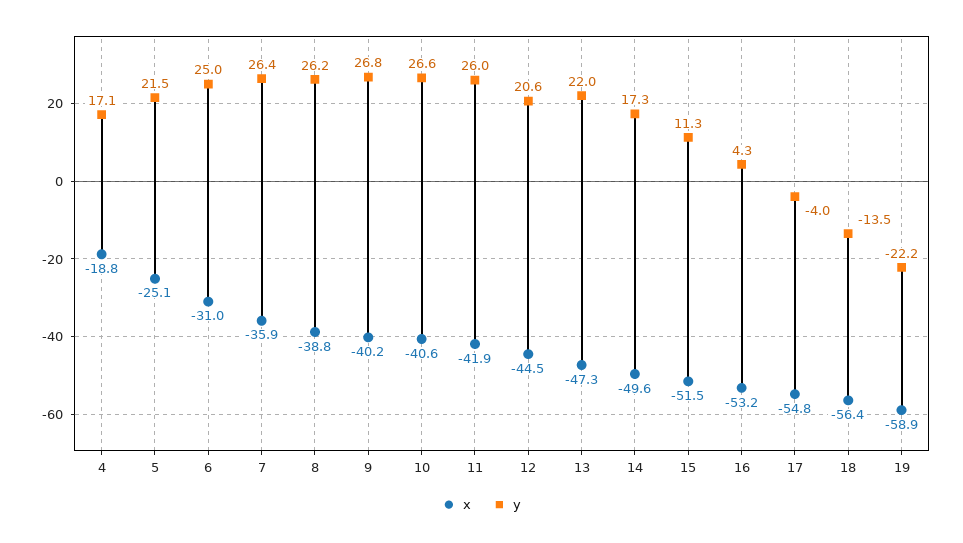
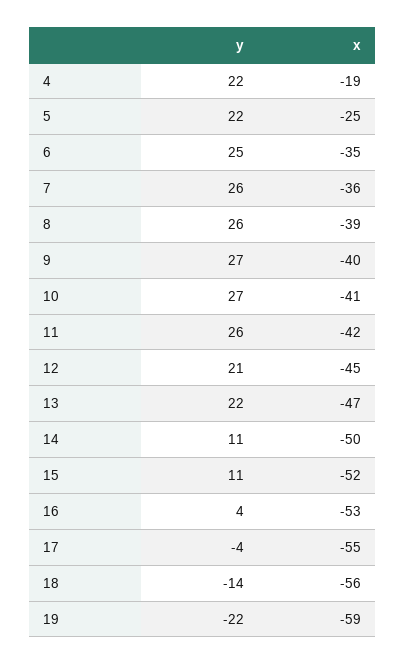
y, 4: 17.1 -> 22
x, 6: -31 -> -35
y, 14: 17.3 -> 11

